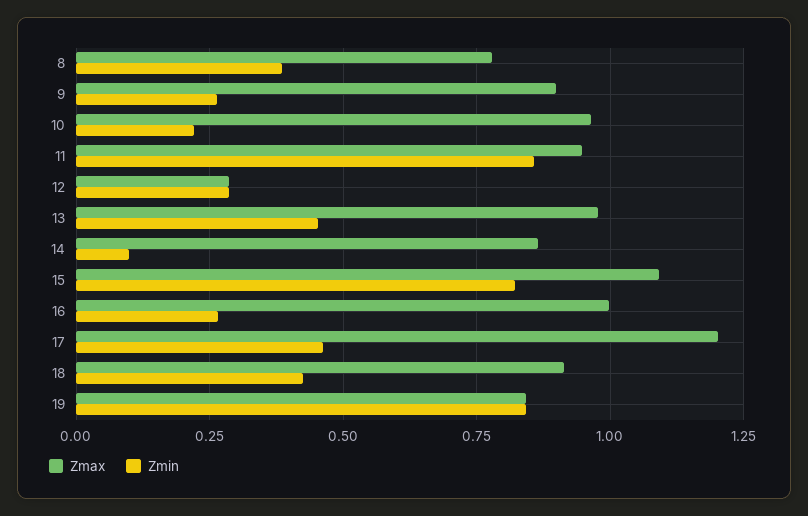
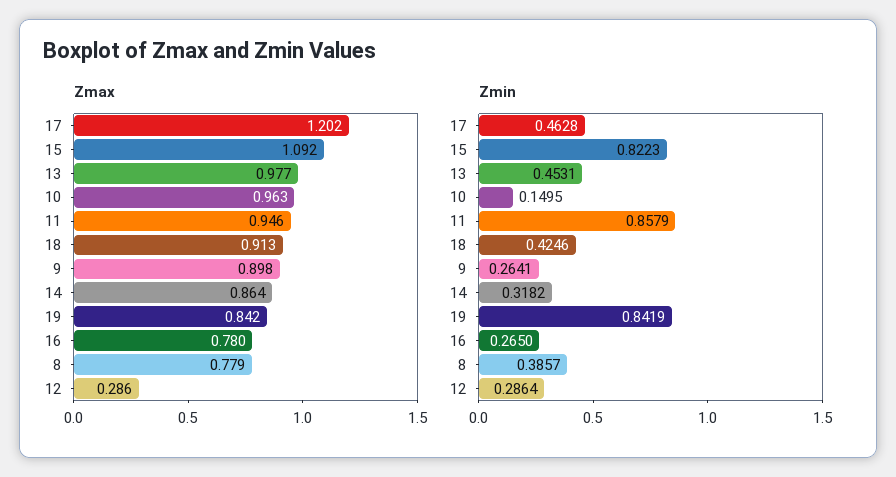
Zmin, 10: 0.225 -> 0.1495
Zmin, 14: 0.1 -> 0.3182
Zmax, 16: 1 -> 0.78

